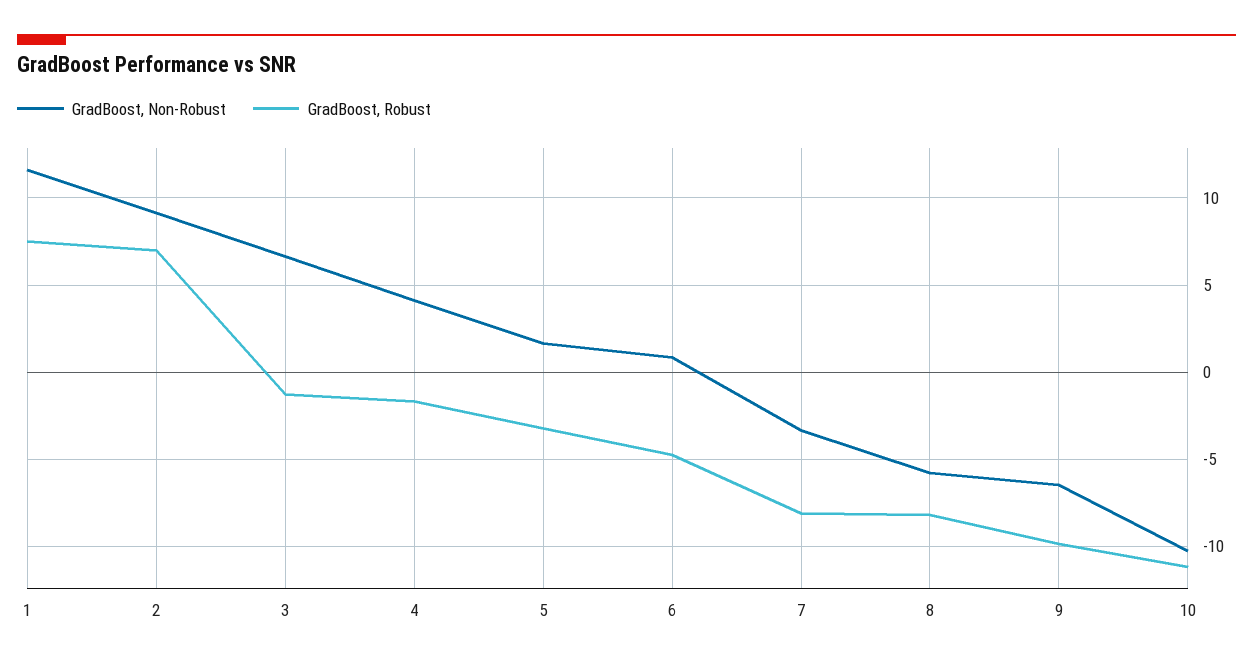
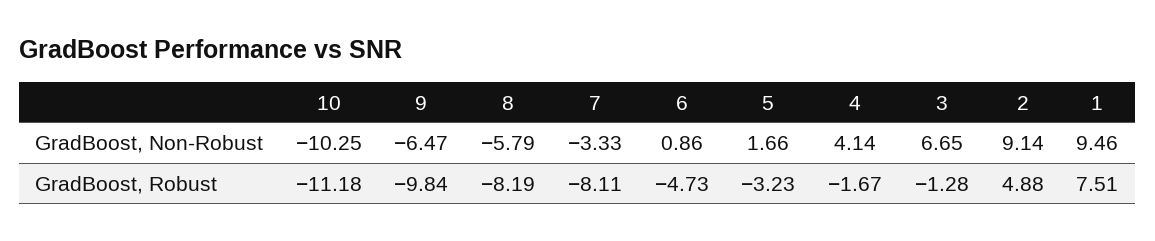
GradBoost, Non-Robust, 1: 11.5 -> 9.46
GradBoost, Robust, 2: 7 -> 4.88

